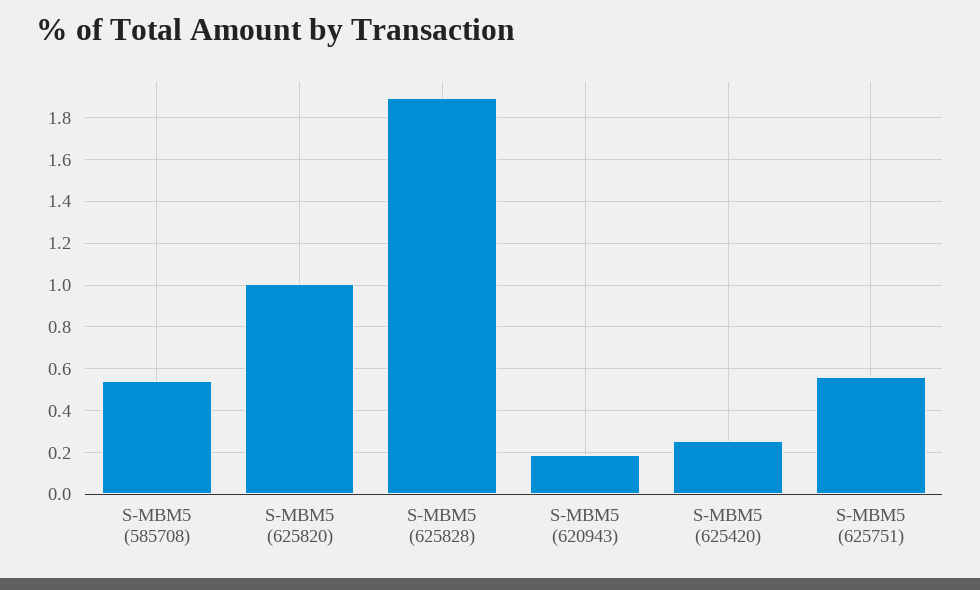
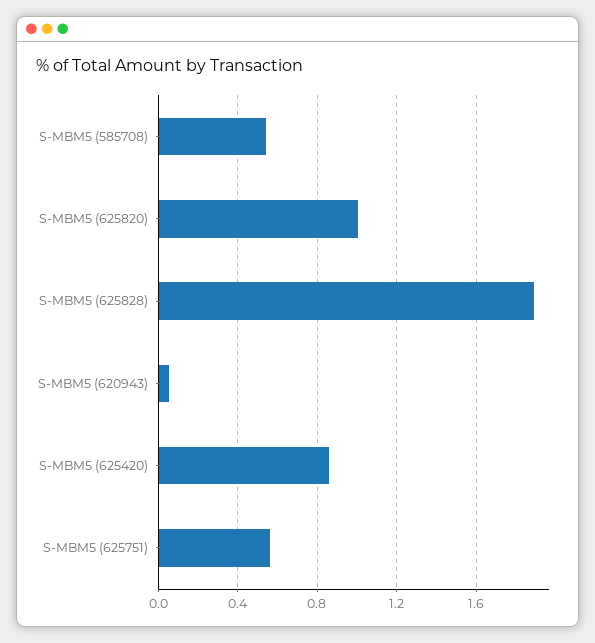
S-MBM5 (620943): 0.2 -> 0.05
S-MBM5 (625420): 0.25 -> 0.85

